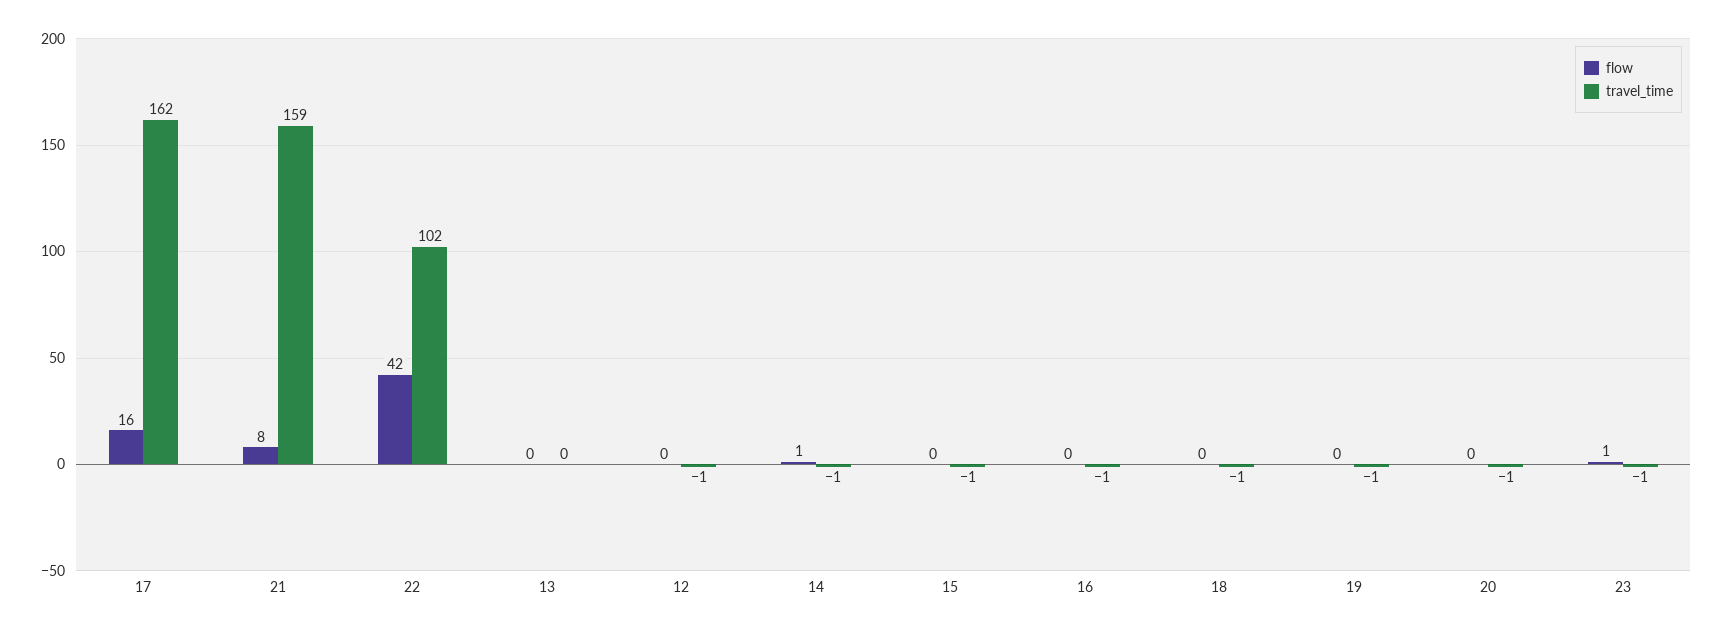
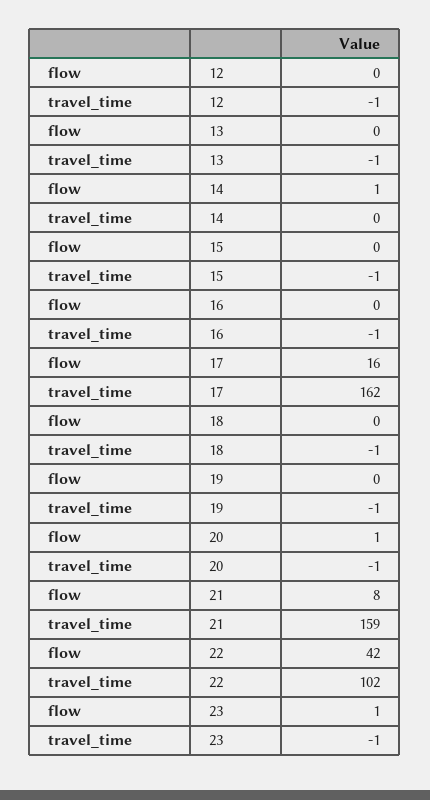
travel_time, 13: 0 -> -1
travel_time, 14: -1 -> 0
flow, 20: 0 -> 1

